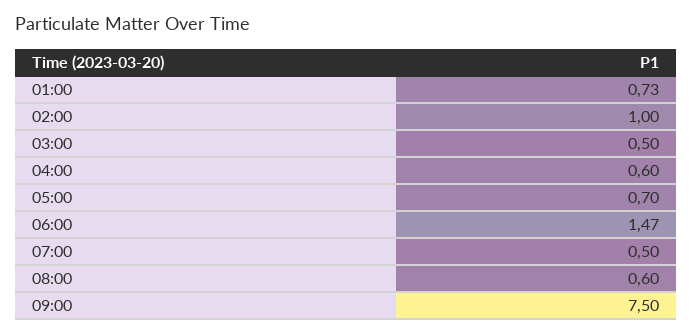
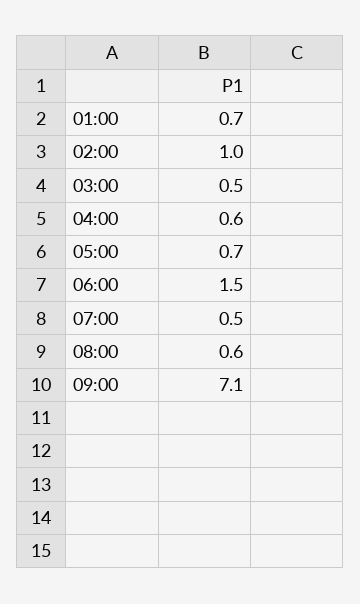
09:00: 7.5 -> 7.1

